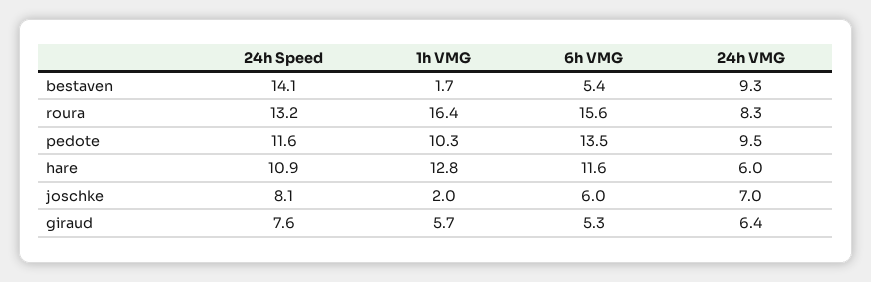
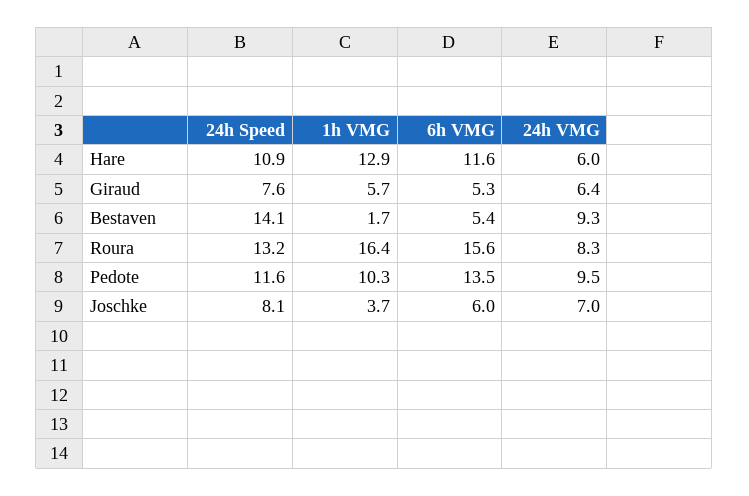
1h VMG, hare: 12.8 -> 12.9
1h VMG, joschke: 2 -> 3.7

